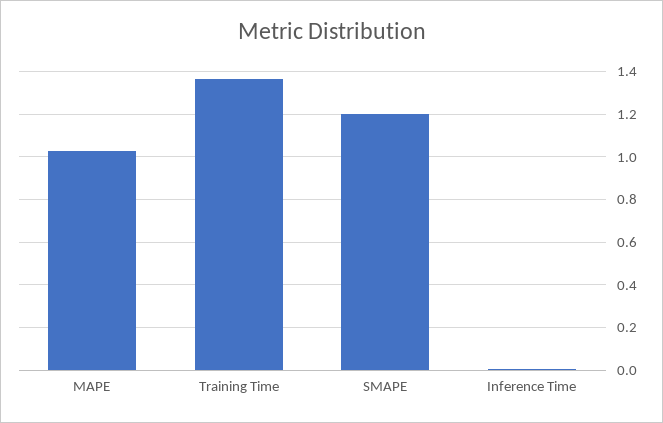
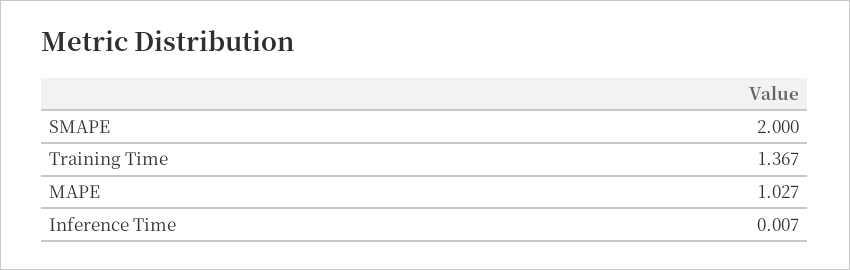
SMAPE: 1.2 -> 2

